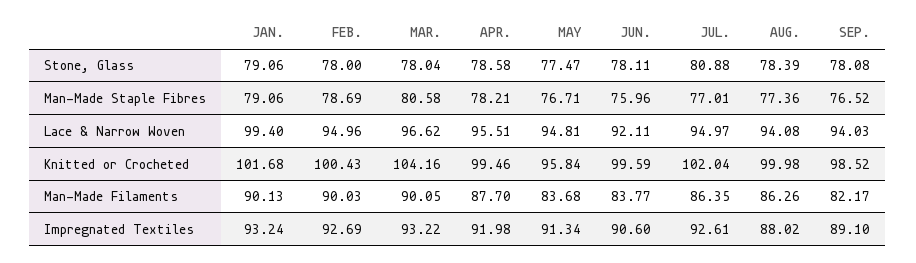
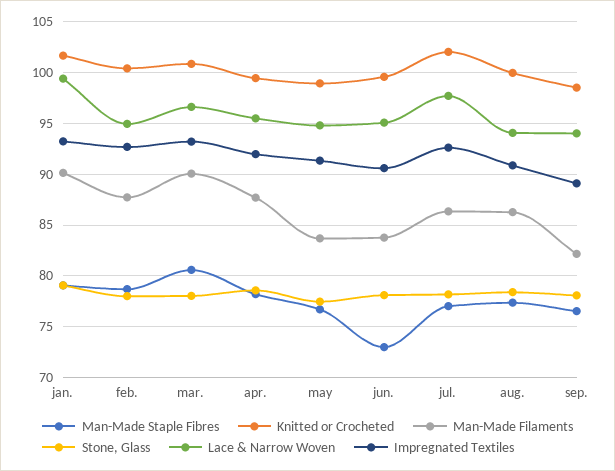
Stone, Glass, JUL.: 80.88 -> 78
Man-Made Staple Fibres, JUN.: 75.96 -> 73
Lace & Narrow Woven, JUN.: 92.11 -> 95
Lace & Narrow Woven, JUL.: 94.97 -> 98
Knitted or Crocheted, MAR.: 104.16 -> 101
Knitted or Crocheted, MAY: 95.84 -> 99
Man-Made Filaments, FEB.: 90.03 -> 88
Impregnated Textiles, AUG.: 88.02 -> 91

